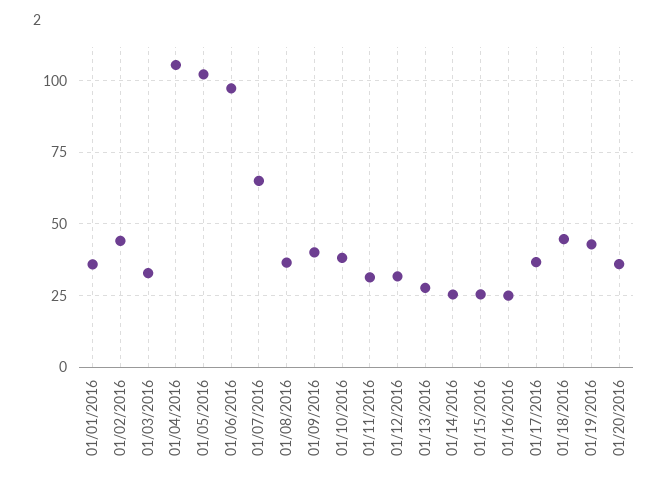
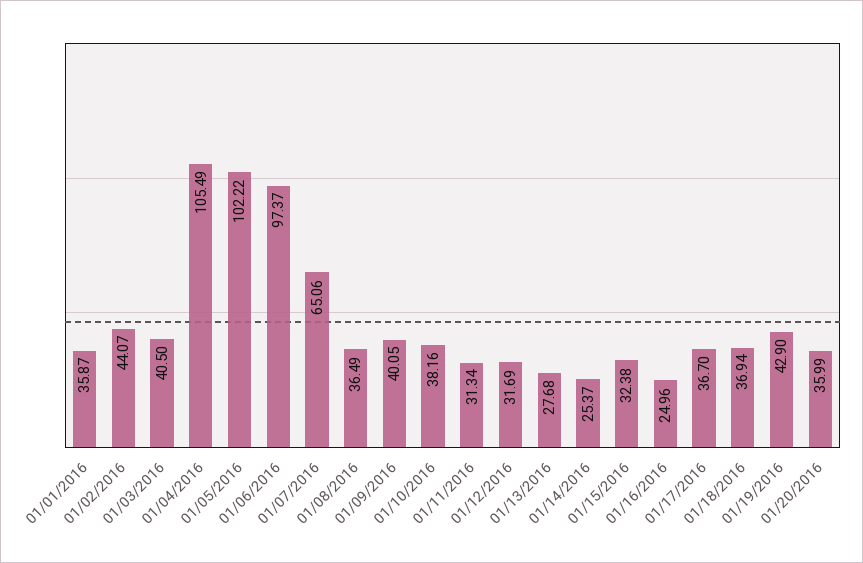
01/03/2016: 32.5 -> 40.5
01/15/2016: 25 -> 32.38
01/18/2016: 45 -> 36.94

